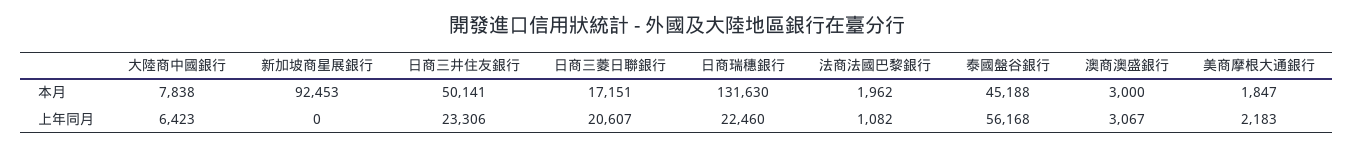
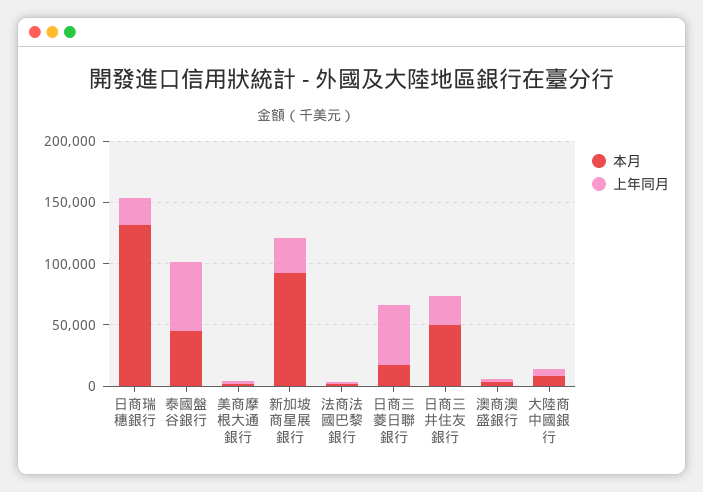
上年同月, 新加坡商星展銀行: 0 -> 30000
上年同月, 日商三菱日聯銀行: 20607 -> 50000

